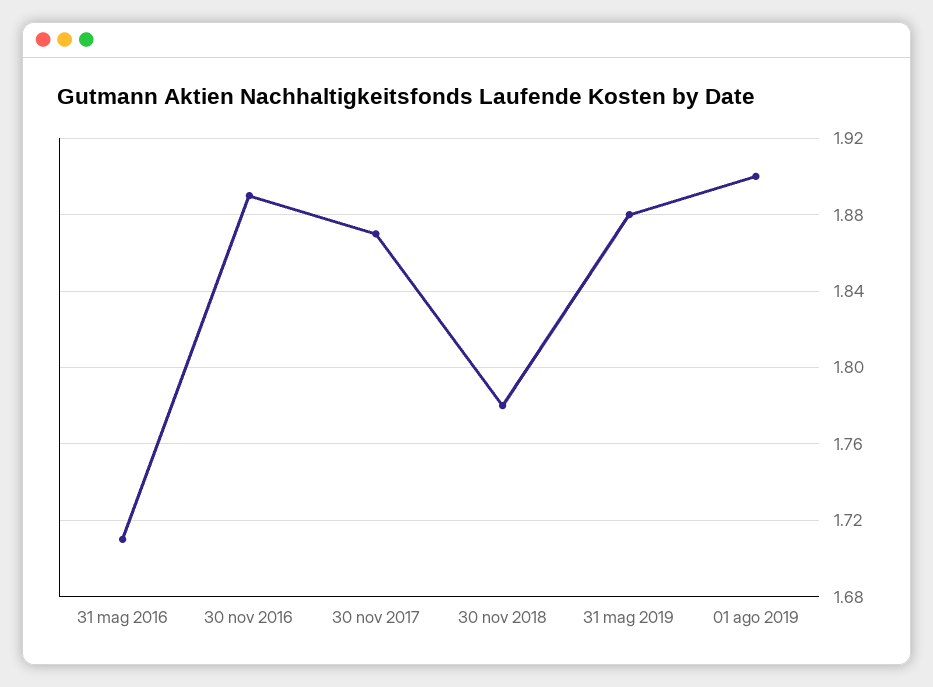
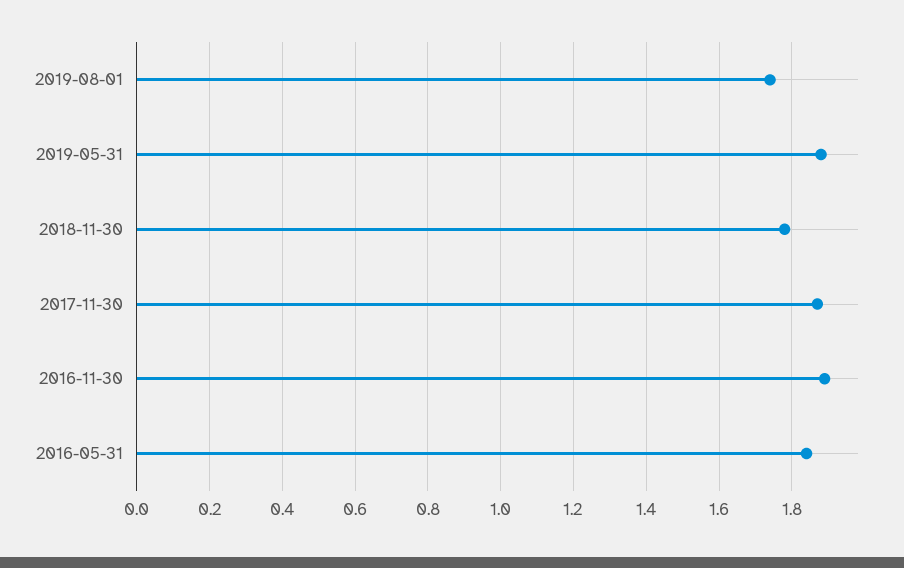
31 mag 2016: 1.71 -> 1.85
01 ago 2019: 1.9 -> 1.75

